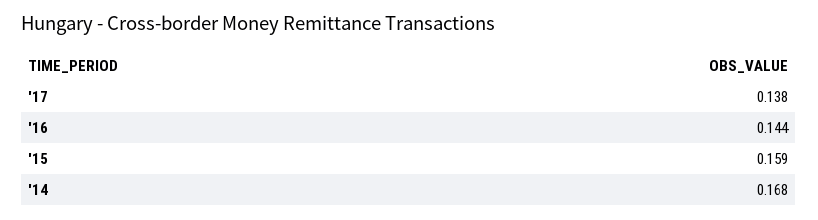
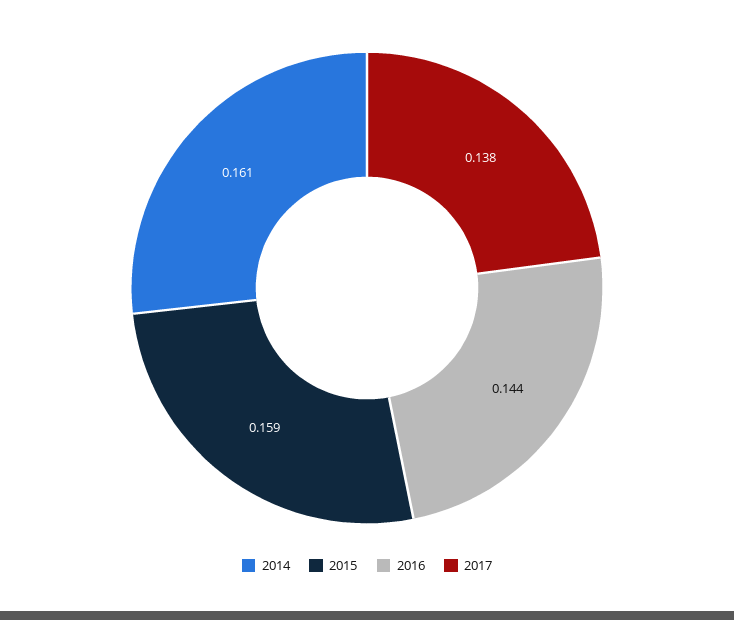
'14: 0.168 -> 0.161

